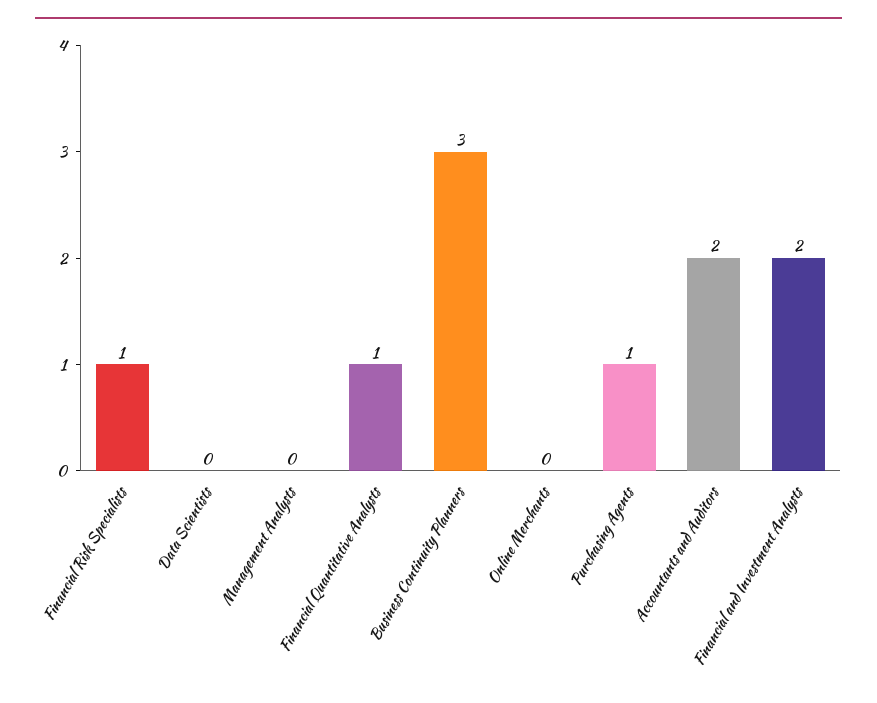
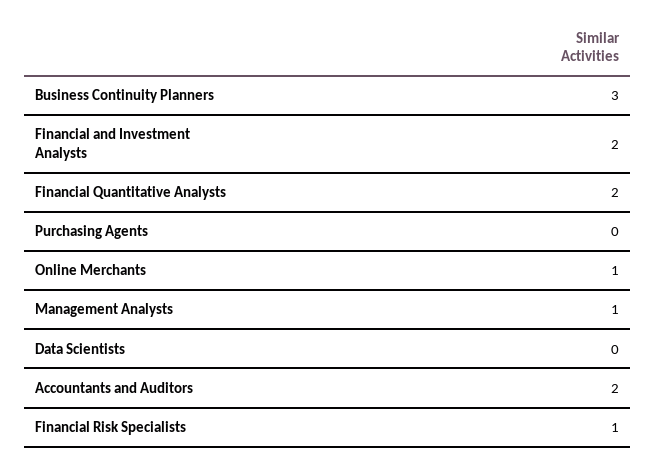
Management Analysts: 0 -> 1
Financial Quantitative Analysts: 1 -> 2
Online Merchants: 0 -> 1
Purchasing Agents: 1 -> 0

